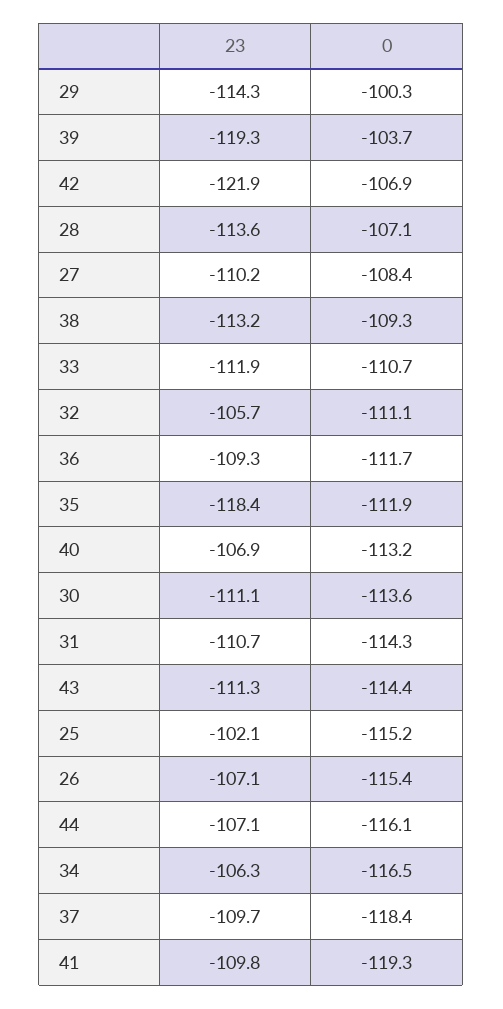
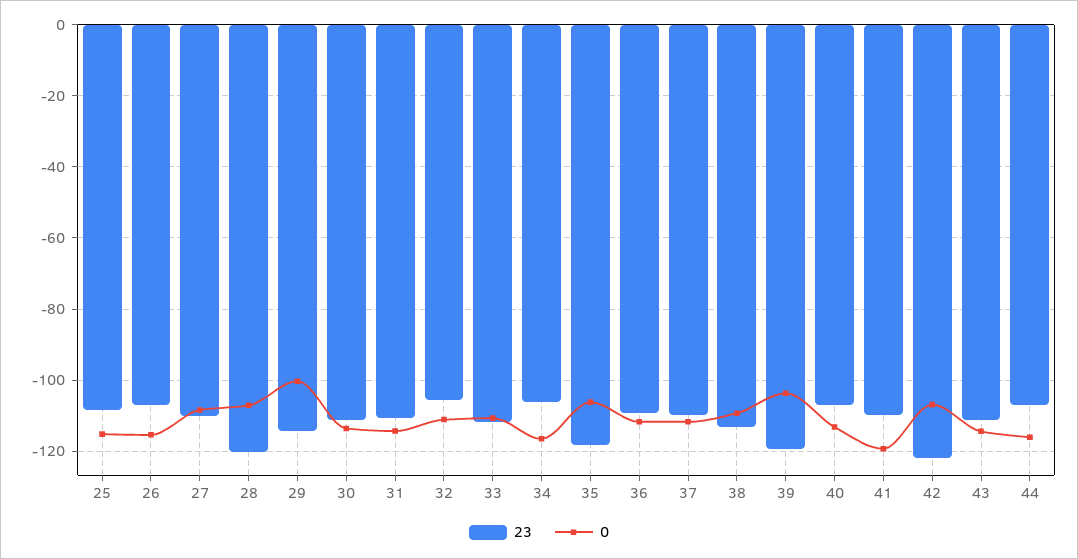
23, 28: -113.6 -> -120
0, 35: -111.9 -> -106
23, 25: -102.1 -> -108
0, 37: -118.4 -> -112

